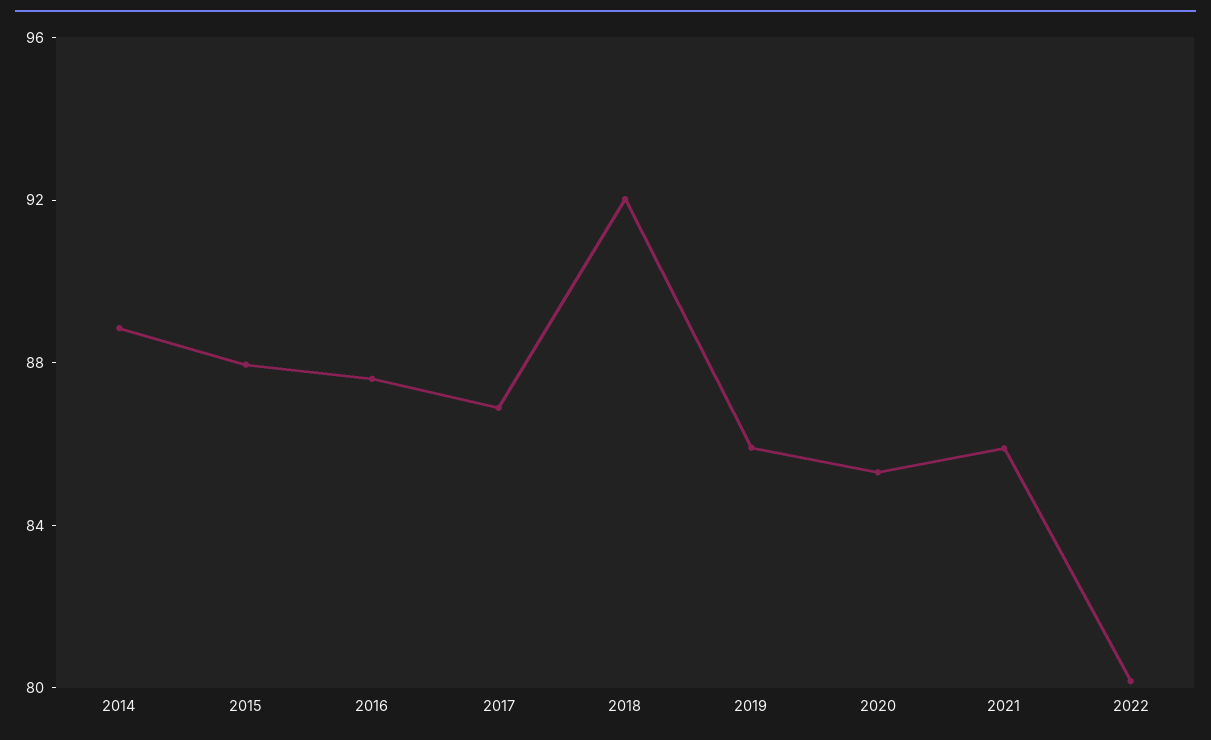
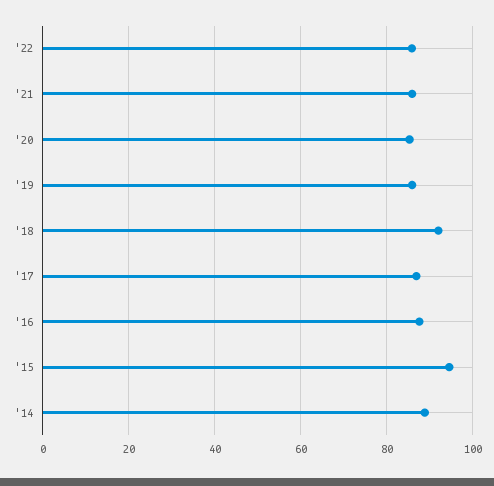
2015: 88 -> 94
2022: 80 -> 86

